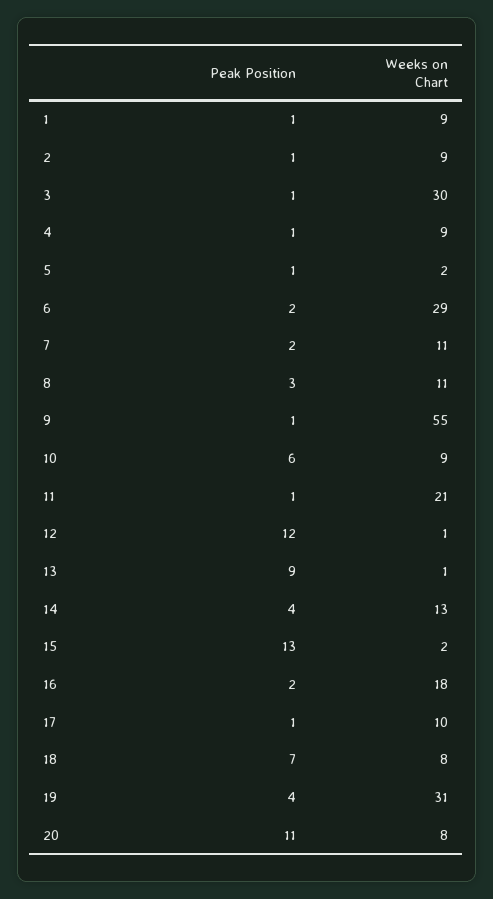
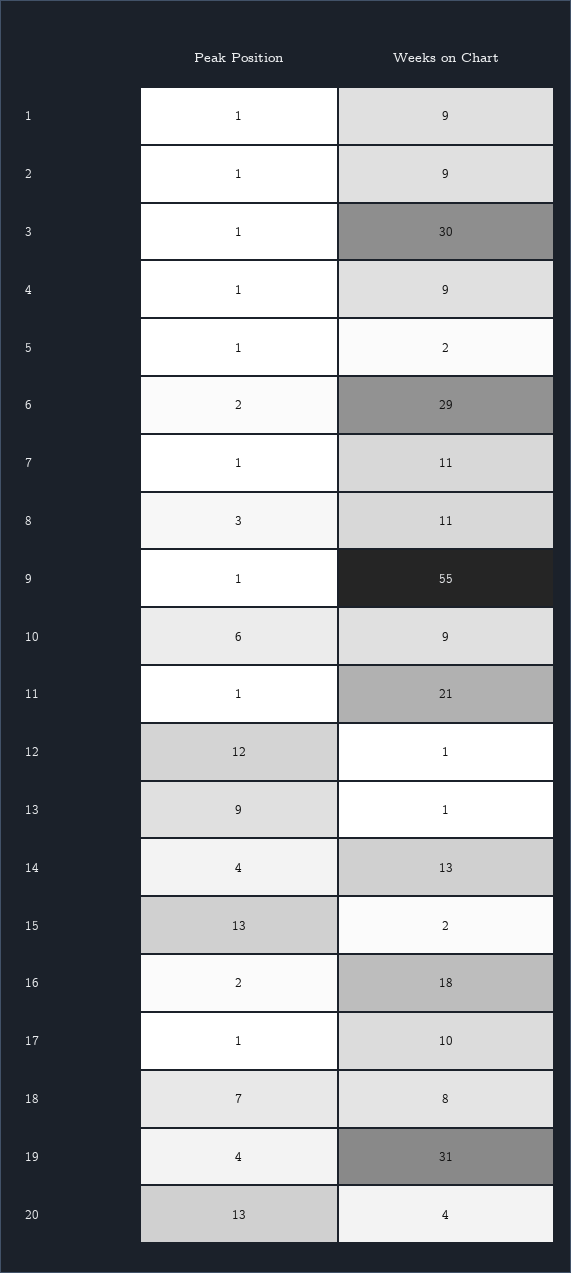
Peak Position, 7: 2 -> 1
Peak Position, 20: 11 -> 13
Weeks on Chart, 20: 8 -> 4

